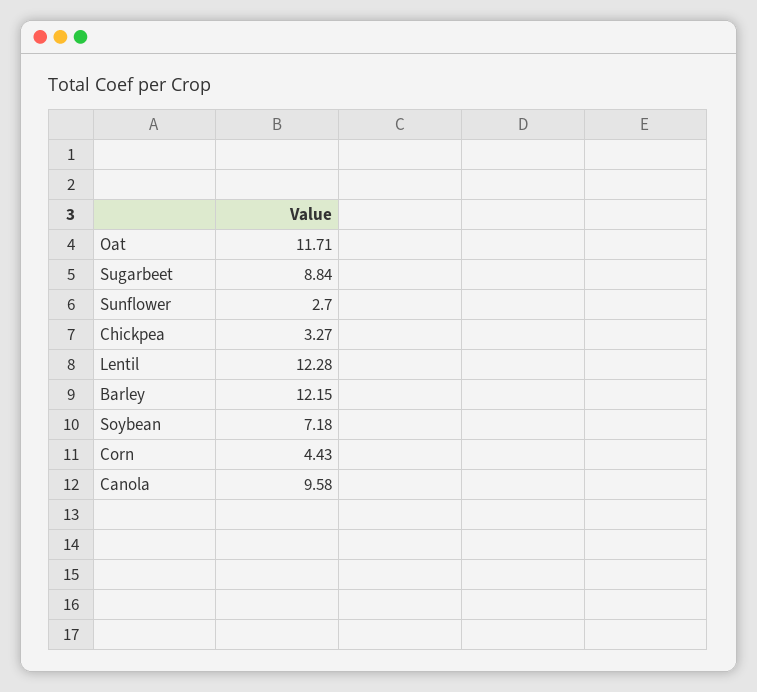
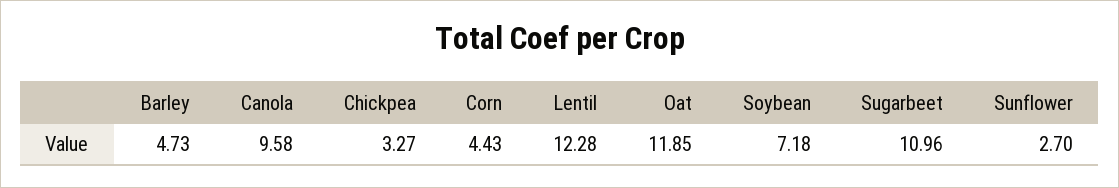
Oat: 11.71 -> 11.85
Sugarbeet: 8.84 -> 10.96
Barley: 12.15 -> 4.73

